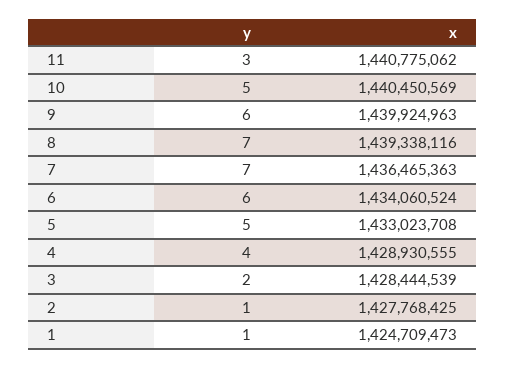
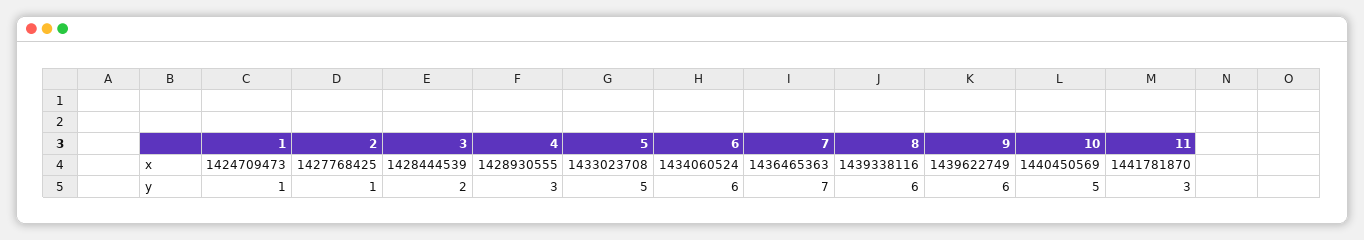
x, 11: 1440775062 -> 1441781870
x, 9: 1439924963 -> 1439622749
y, 8: 7 -> 6
y, 4: 4 -> 3

